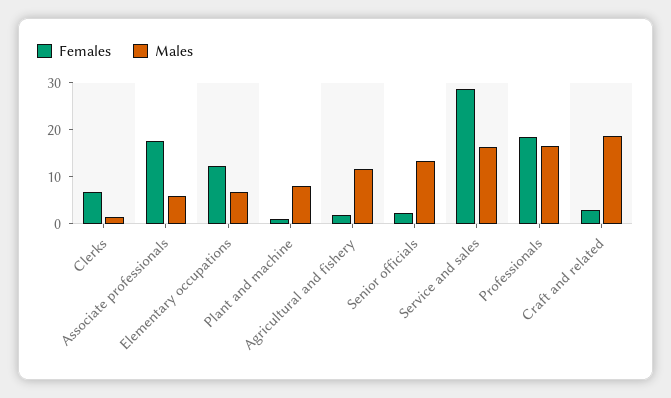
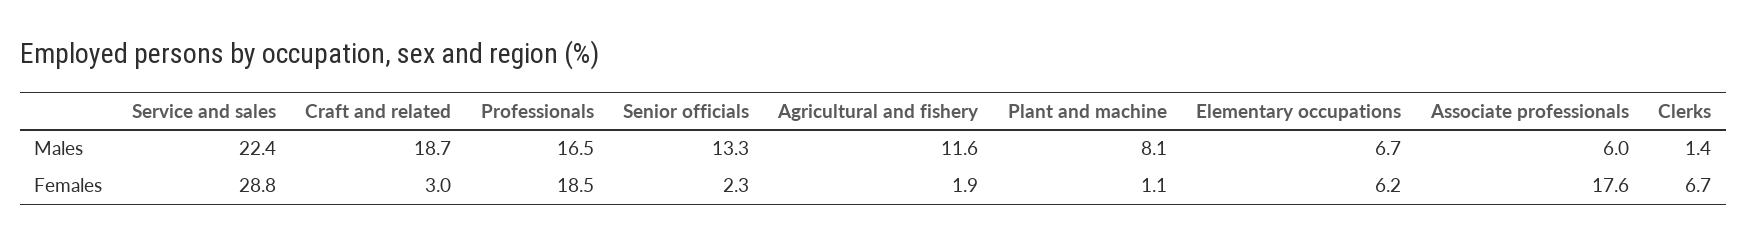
Females, Elementary occupations: 12 -> 6.2
Males, Service and sales: 16 -> 22.4

